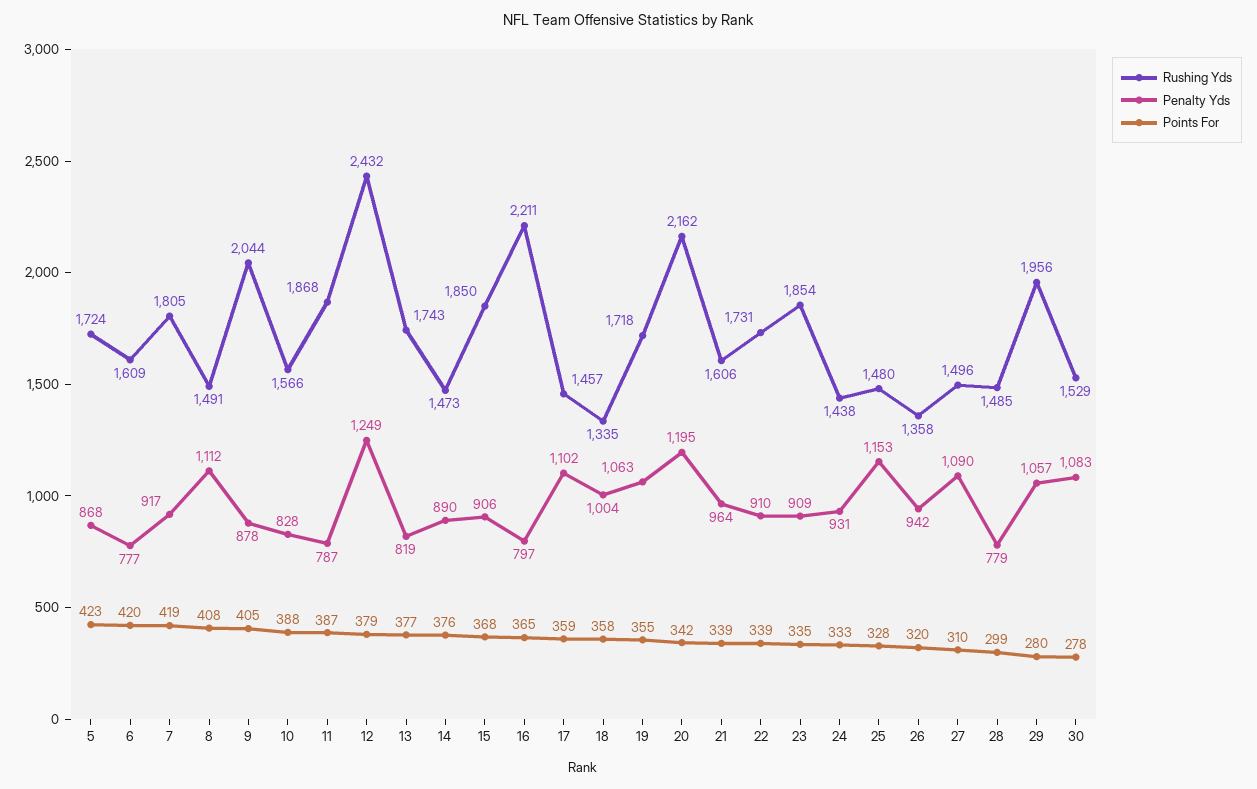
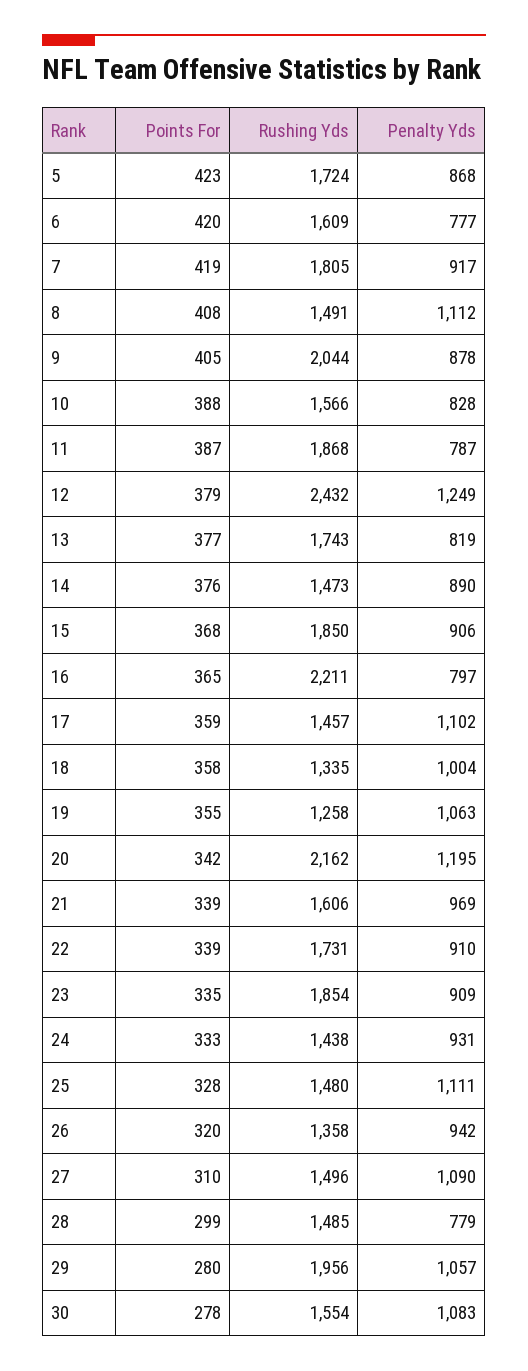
Rushing Yds, 19: 1718 -> 1258
Penalty Yds, 21: 964 -> 969
Penalty Yds, 25: 1153 -> 1111
Rushing Yds, 30: 1529 -> 1554

